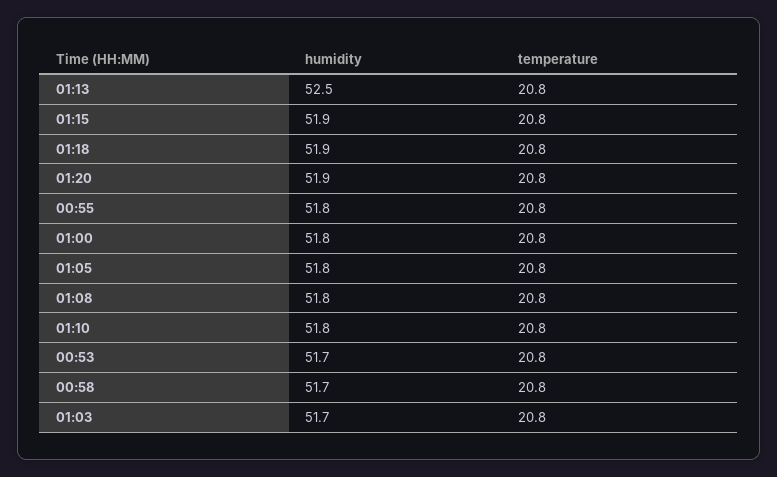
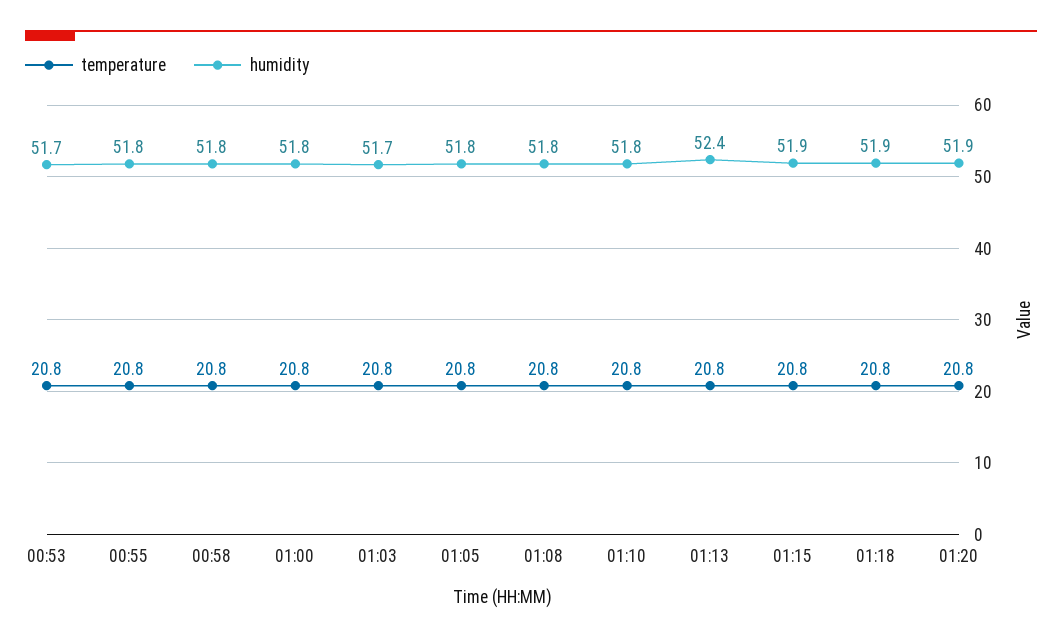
humidity, 01:13: 52.5 -> 52.4
humidity, 00:58: 51.7 -> 51.8

